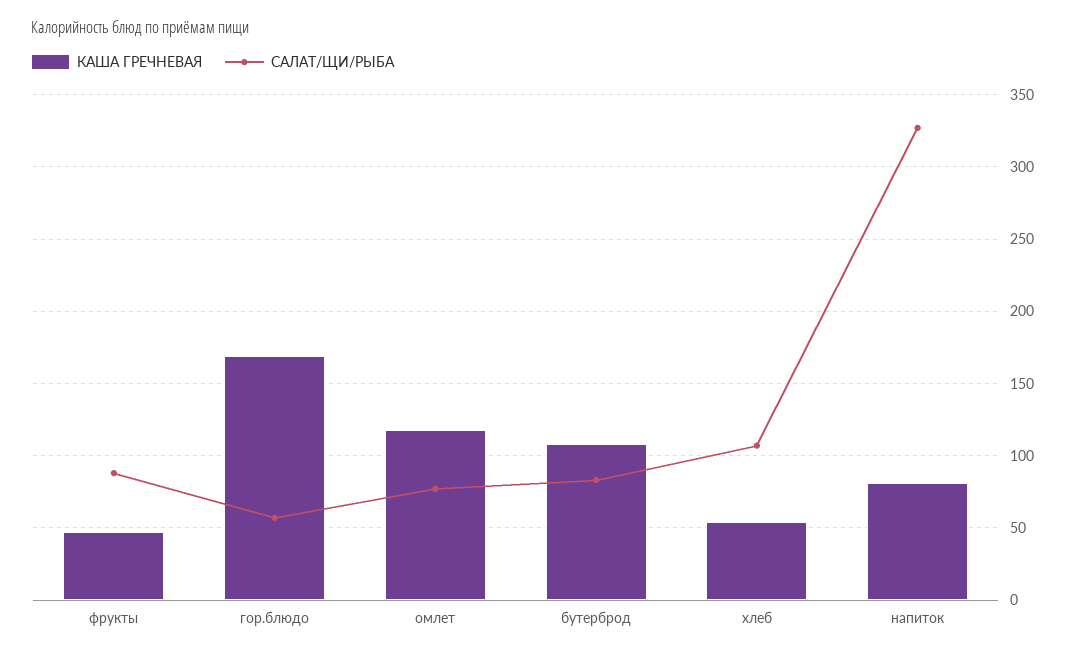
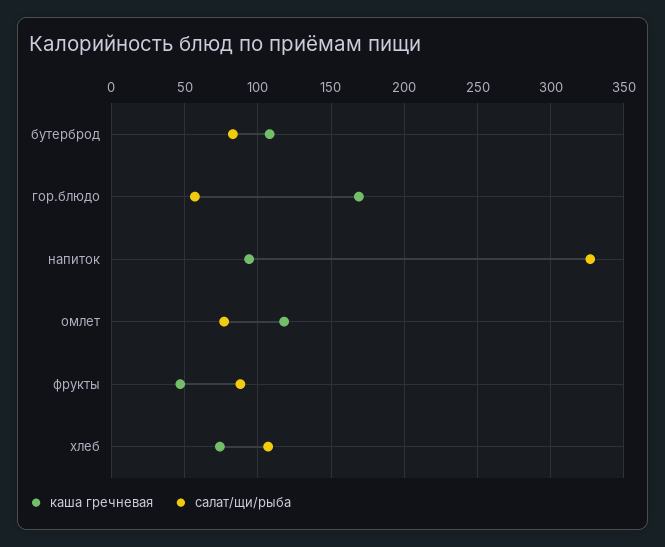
КАША ГРЕЧНЕВАЯ, хлеб: 55 -> 75
КАША ГРЕЧНЕВАЯ, напиток: 80 -> 95

